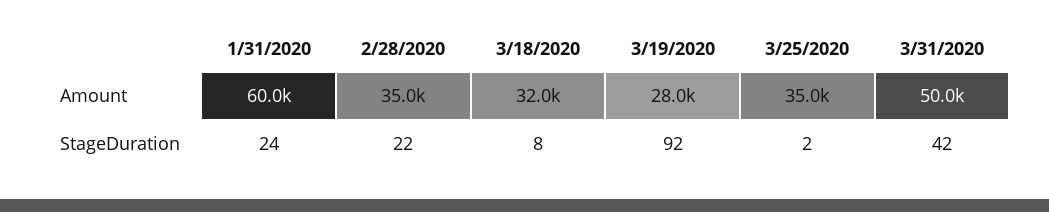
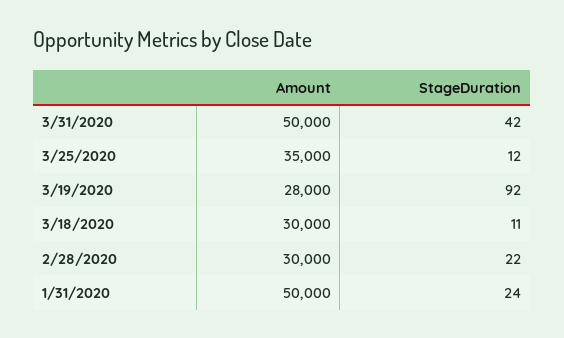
1/31/2020, Amount: 60000 -> 50000
2/28/2020, Amount: 35000 -> 30000
3/18/2020, Amount: 32000 -> 30000
3/18/2020, StageDuration: 8 -> 11
3/25/2020, StageDuration: 2 -> 12

